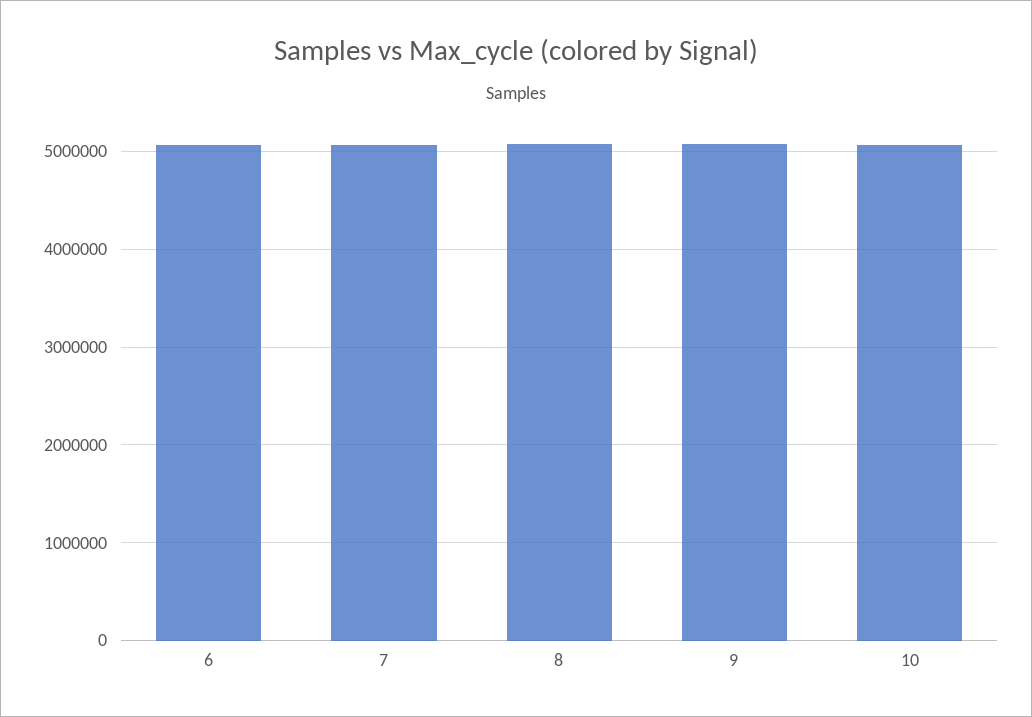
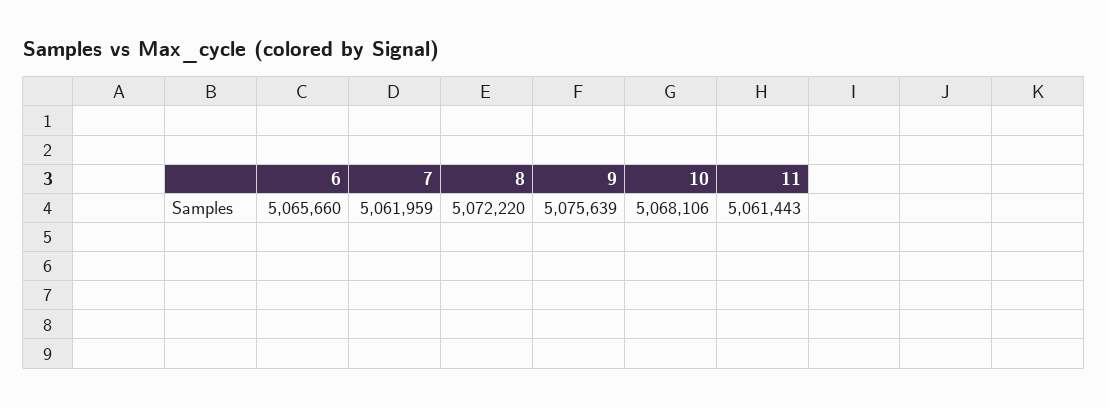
11: none -> 5061443

